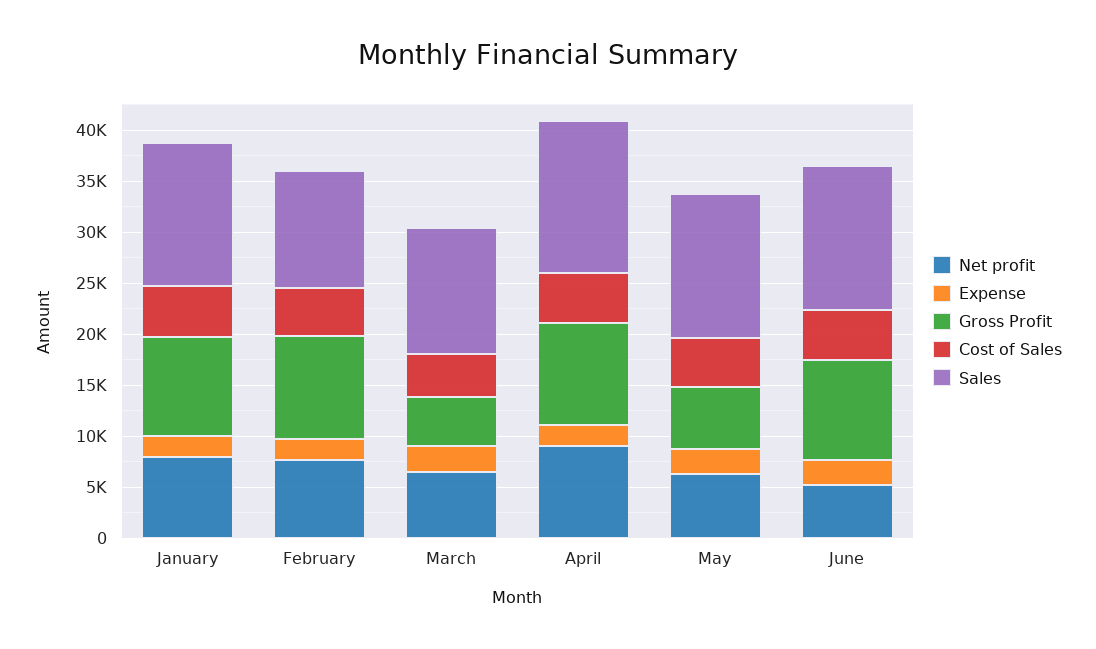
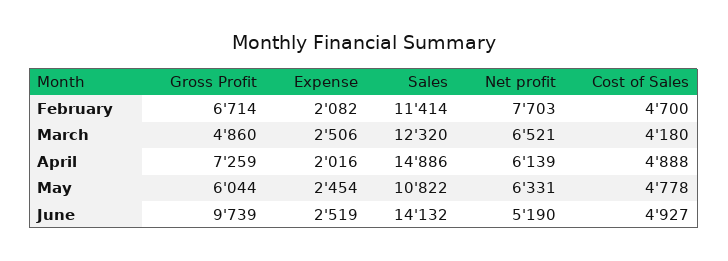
Net profit, January: 8000 -> none
Expense, January: 2000 -> none
Gross Profit, January: 10000 -> none
Cost of Sales, January: 5000 -> none
Sales, January: 14000 -> none
Gross Profit, February: 10000 -> 6714
Net profit, April: 9000 -> 6139
Gross Profit, April: 10000 -> 7259
Sales, May: 14000 -> 10822

